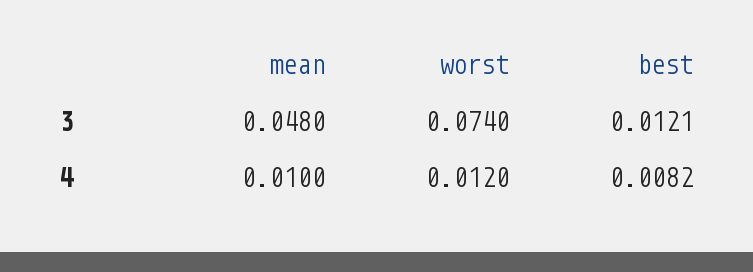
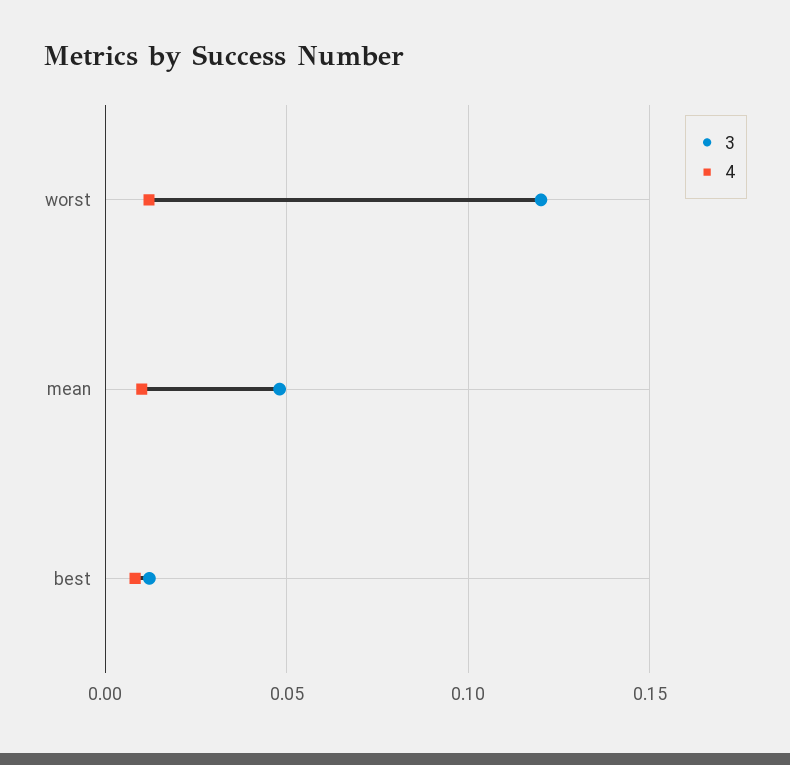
3, worst: 0.074 -> 0.12

